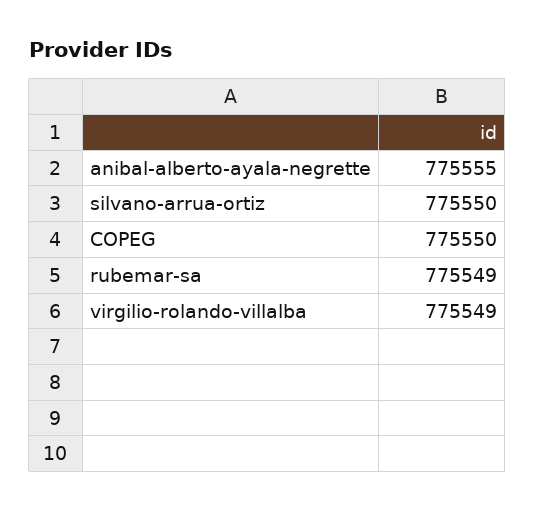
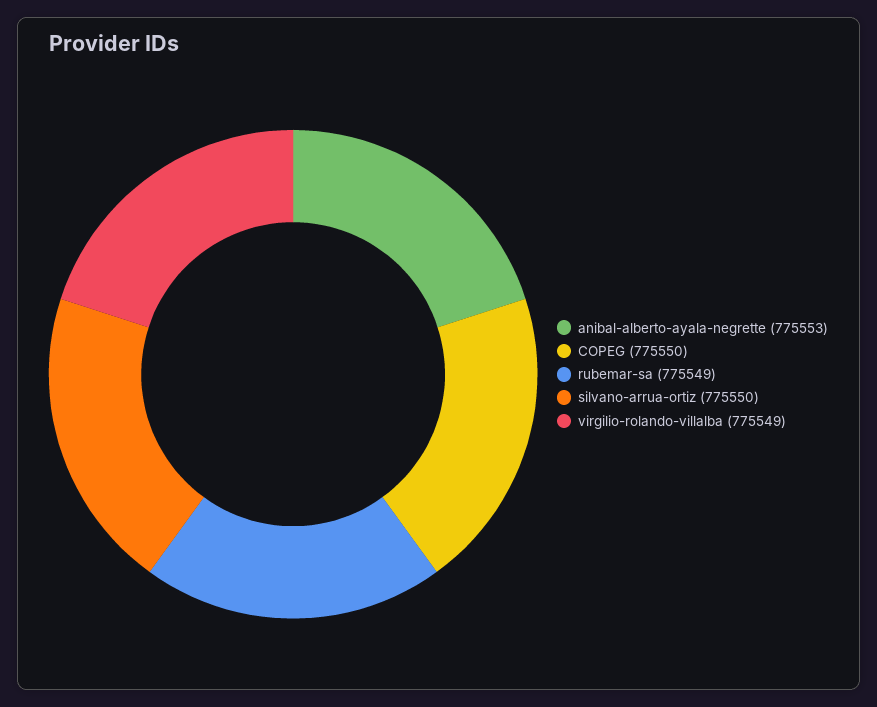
anibal-alberto-ayala-negrette: 775555 -> 775553

